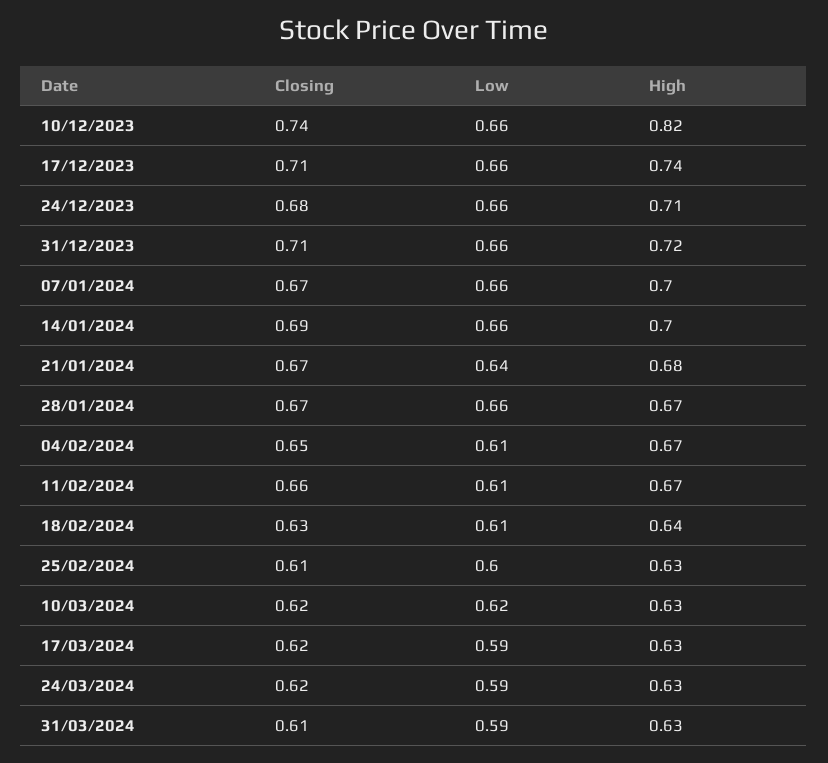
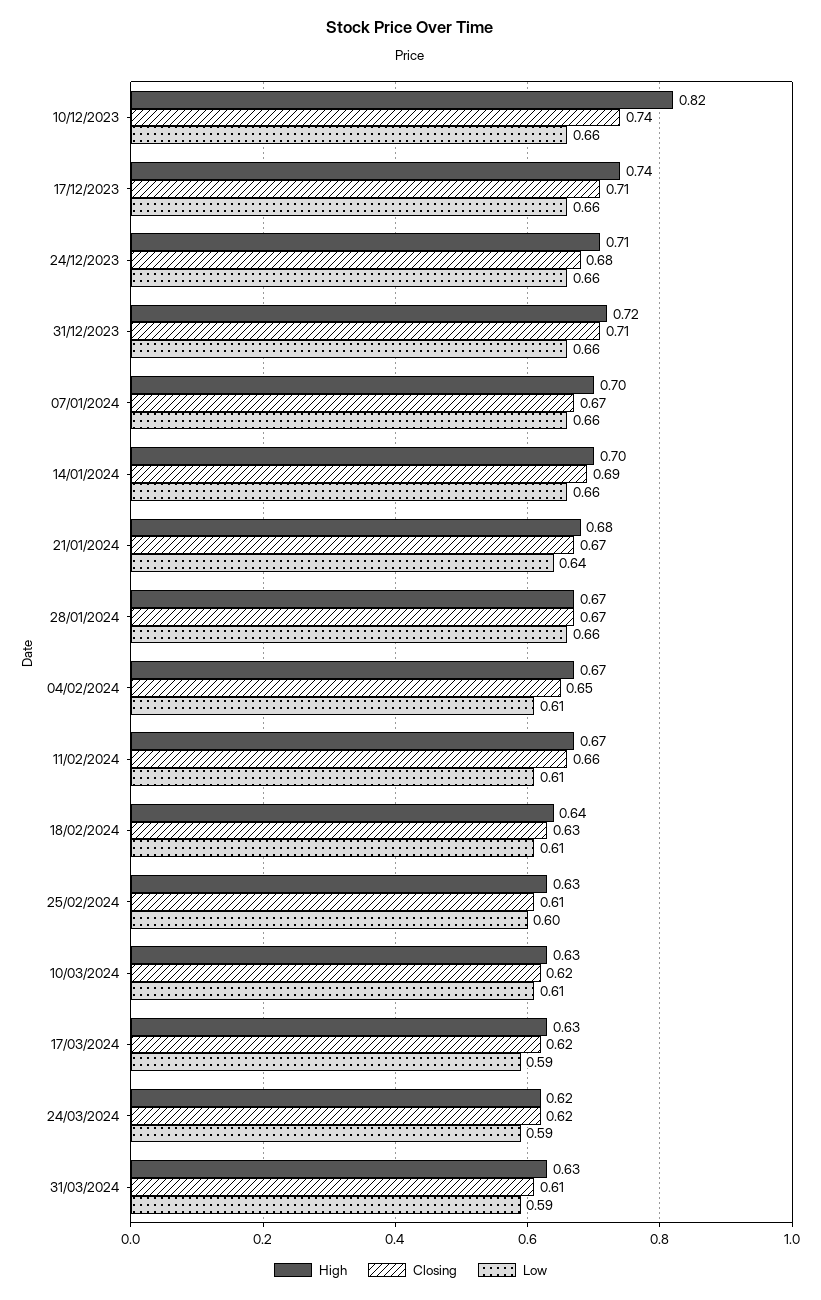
Low, 10/03/2024: 0.62 -> 0.61
High, 24/03/2024: 0.63 -> 0.62

